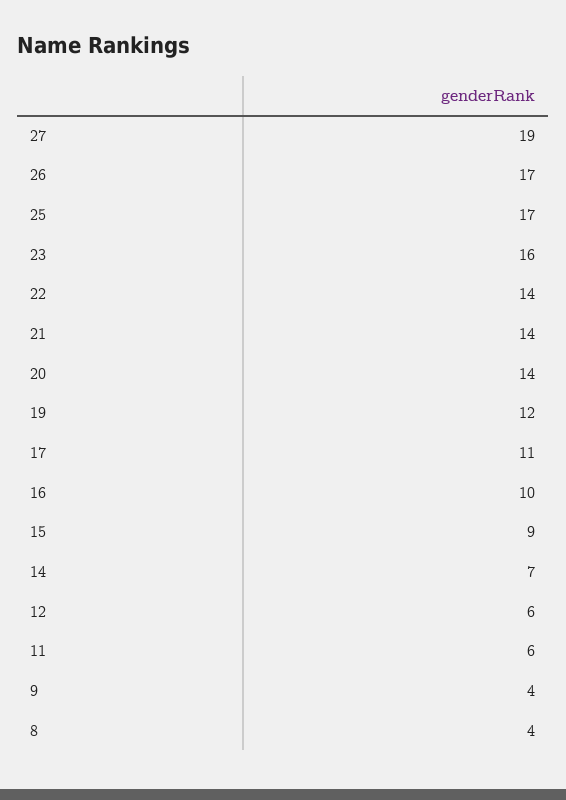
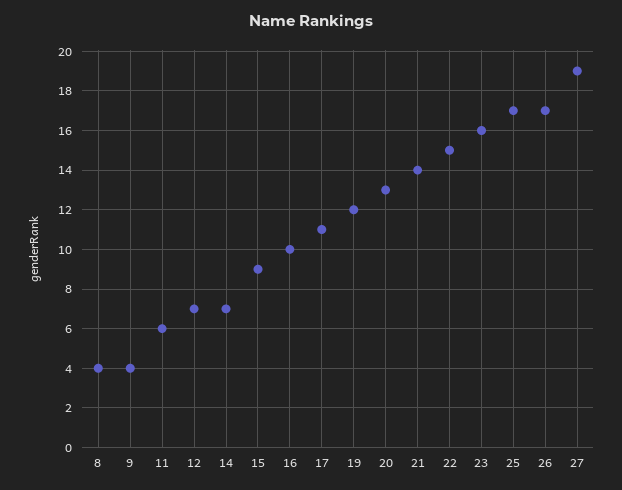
22: 14 -> 15
20: 14 -> 13
12: 6 -> 7

